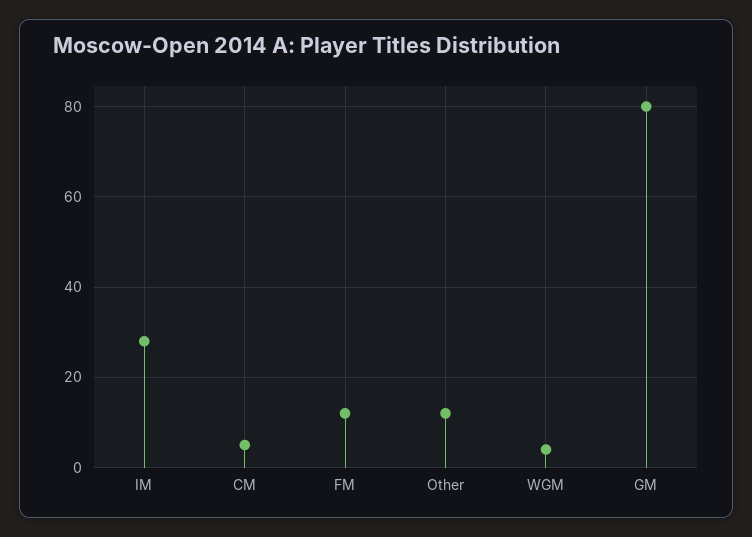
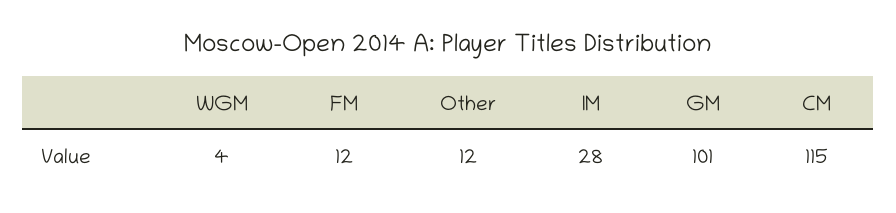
CM: 5 -> 115
GM: 80 -> 101

